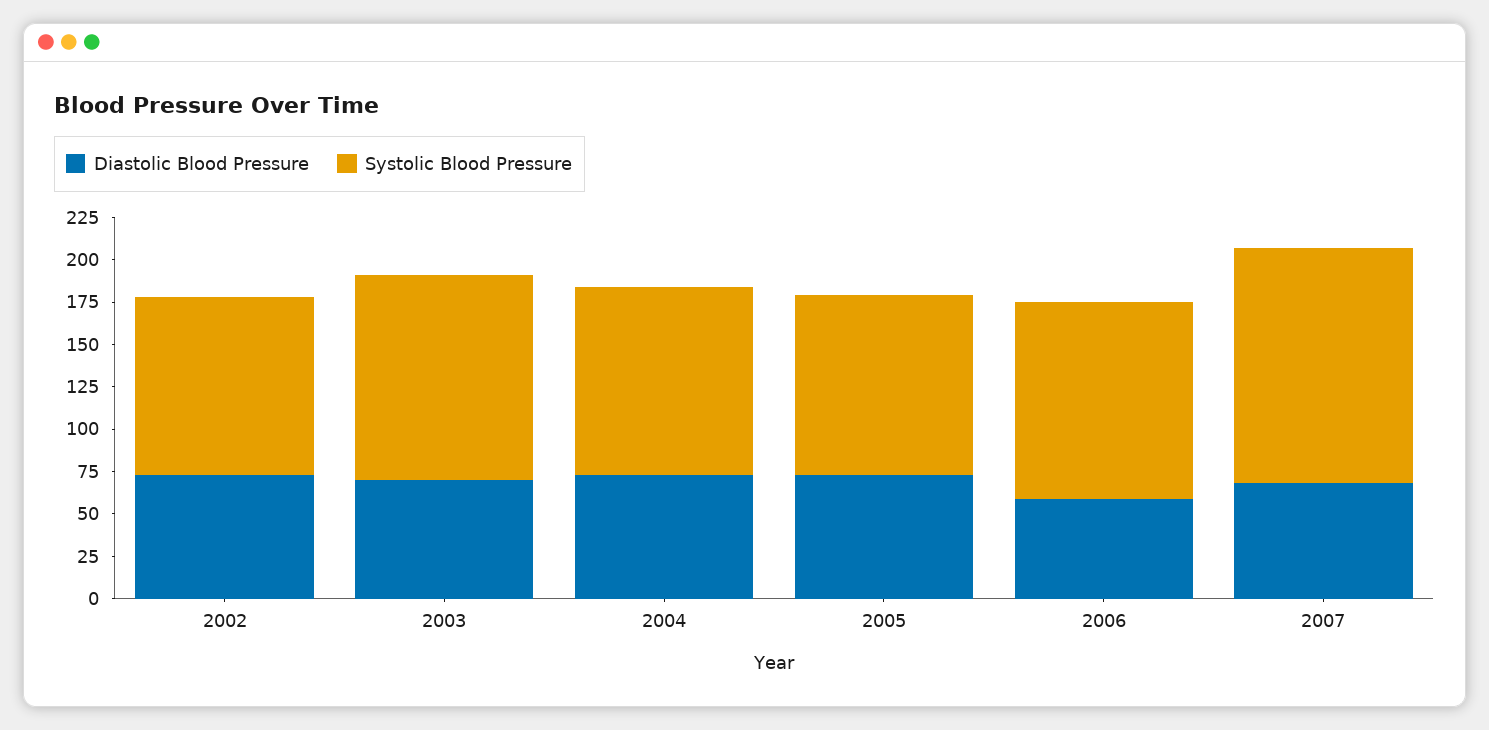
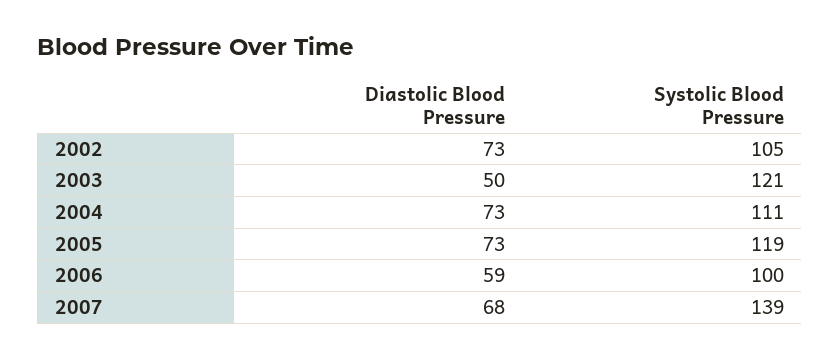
Diastolic Blood Pressure, 2003: 70 -> 50
Systolic Blood Pressure, 2005: 105 -> 119
Systolic Blood Pressure, 2006: 115 -> 100

